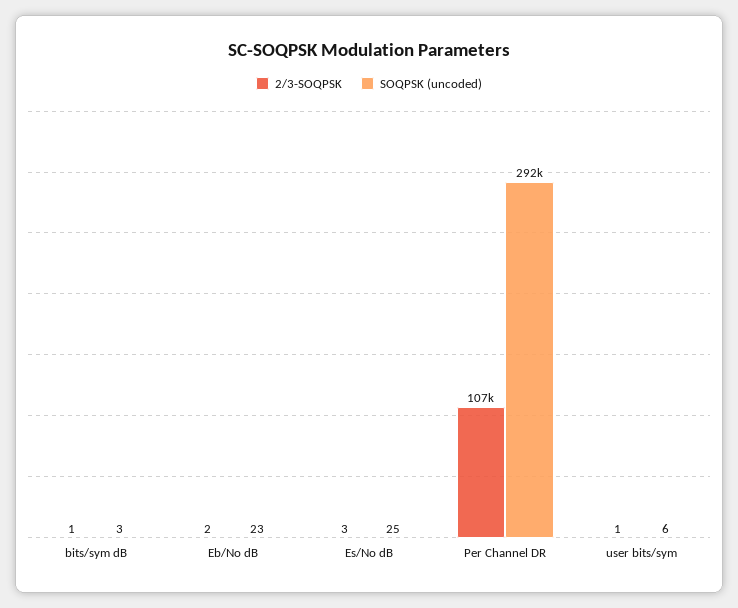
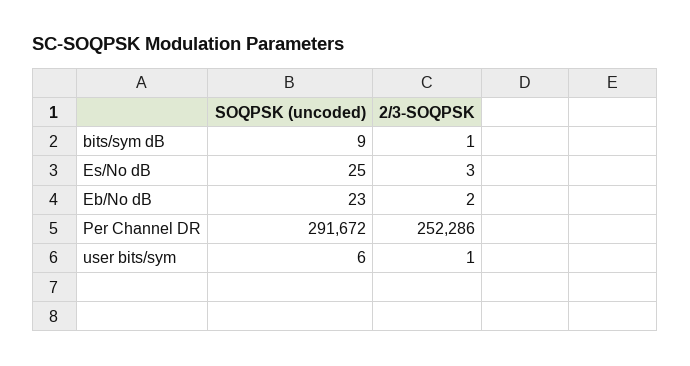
SOQPSK (uncoded), bits/sym dB: 3 -> 9
2/3-SOQPSK, Per Channel DR: 107000 -> 252286

